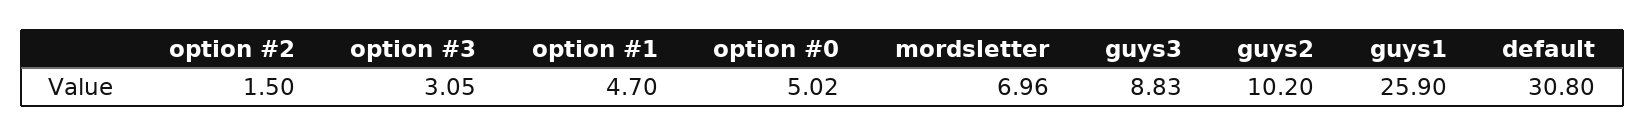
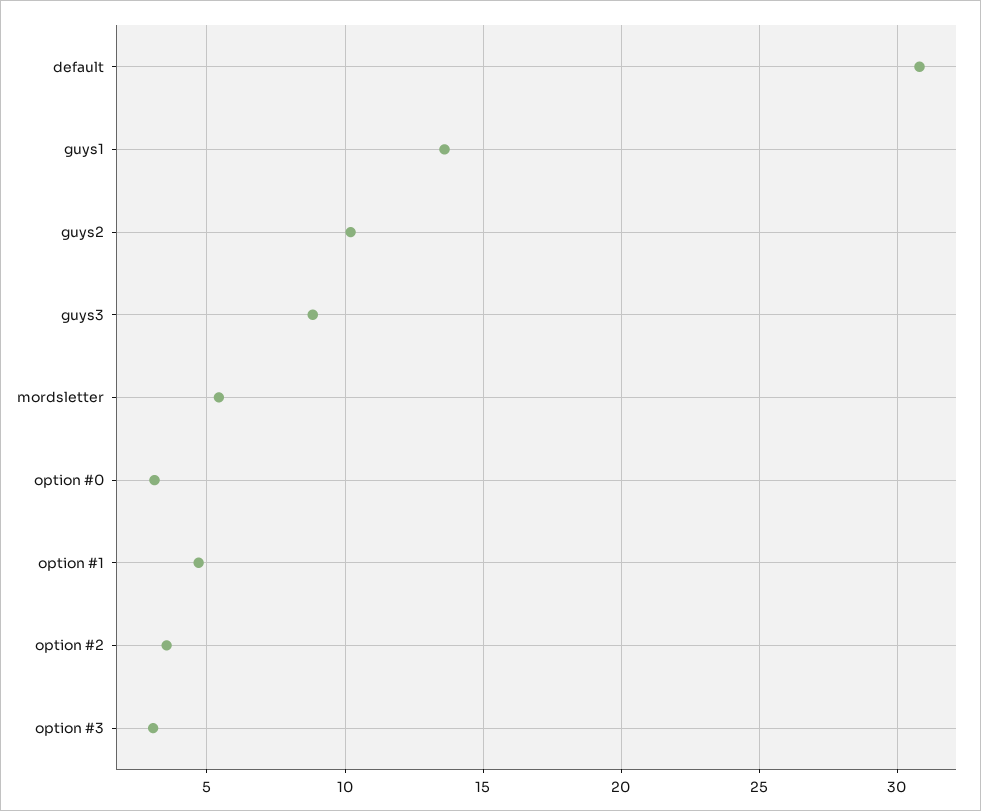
option #2: 1.5 -> 3.5
option #0: 5.02 -> 3
mordsletter: 6.96 -> 5.5
guys1: 25.9 -> 13.5

